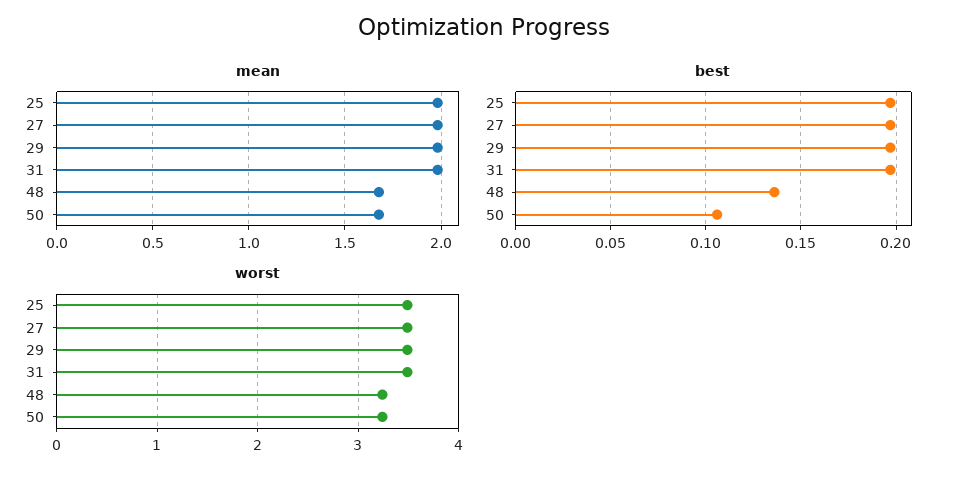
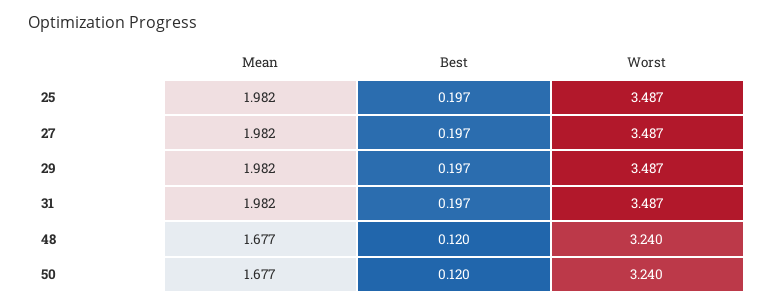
best, 48: 0.135 -> 0.12
best, 50: 0.105 -> 0.12

